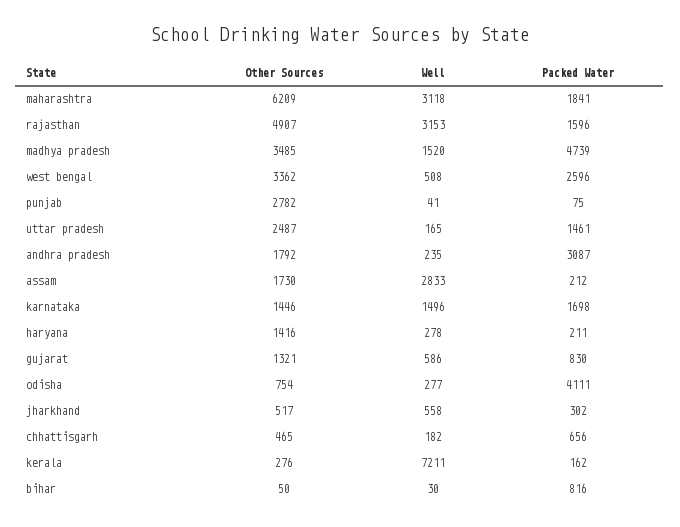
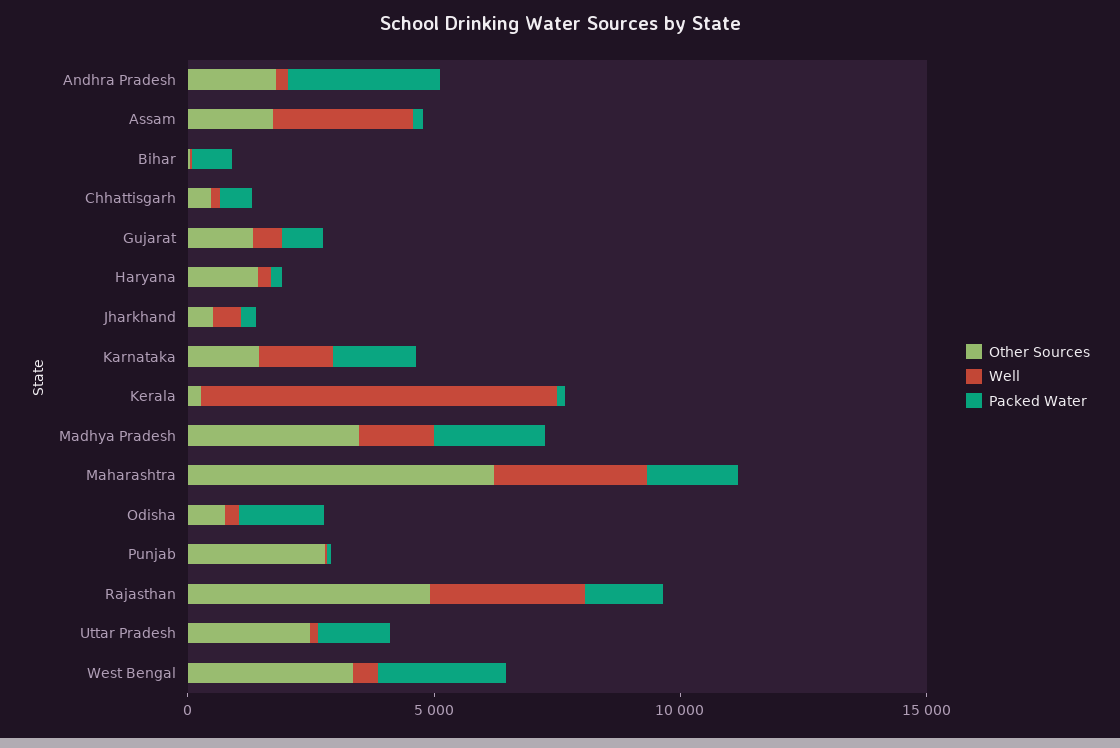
Packed Water, madhya pradesh: 4739 -> 2000
Packed Water, odisha: 4111 -> 2000

